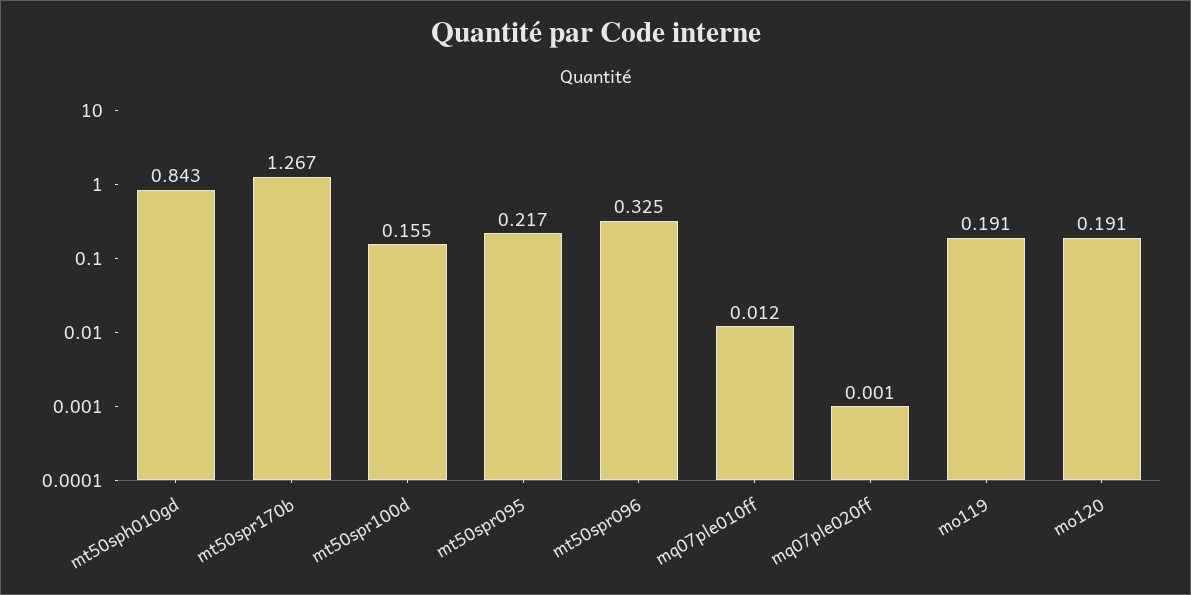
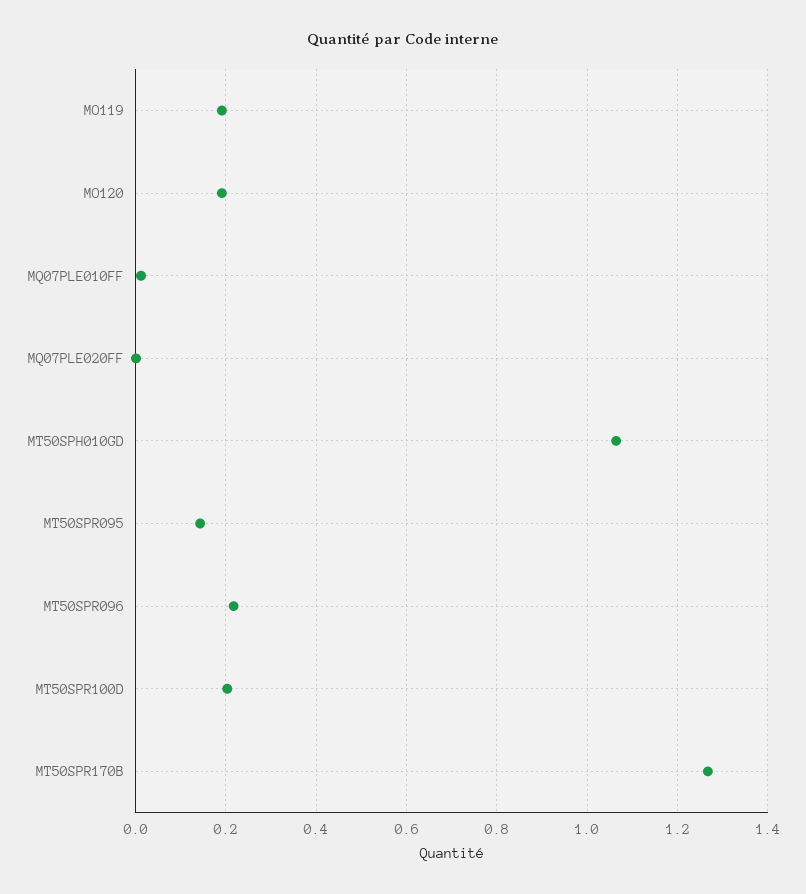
mt50sph010gd: 0.843 -> 1.06
mt50spr100d: 0.155 -> 0.2
mt50spr095: 0.217 -> 0.14
mt50spr096: 0.325 -> 0.22

